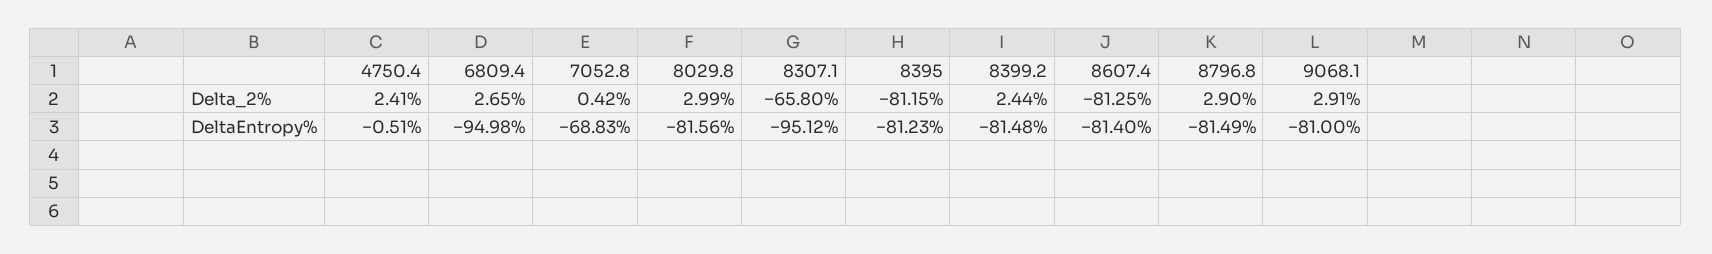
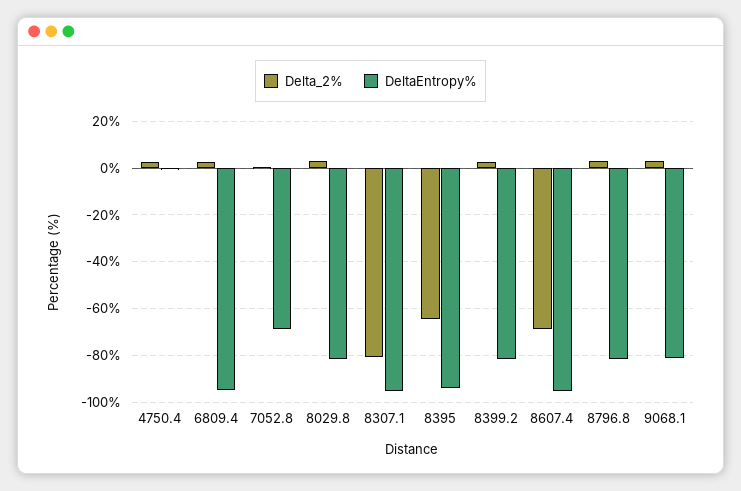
Delta_2%, 8307.1: -65.8 -> -80
Delta_2%, 8395: -81.15 -> -65
Delta_2%, 8607.4: -81.25 -> -70
DeltaEntropy%, 8395: -81.23 -> -95
DeltaEntropy%, 8607.4: -81.4 -> -95

